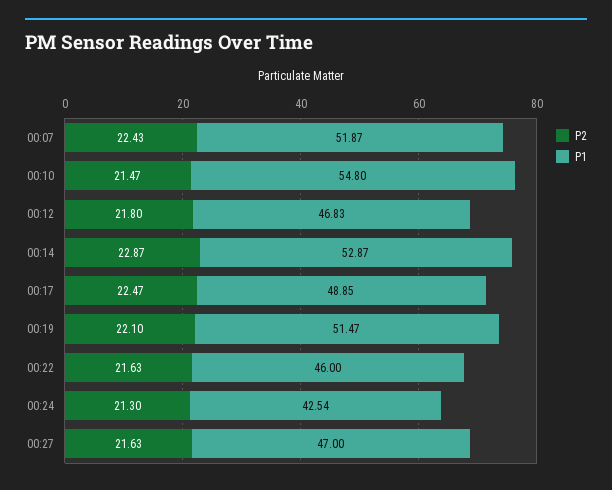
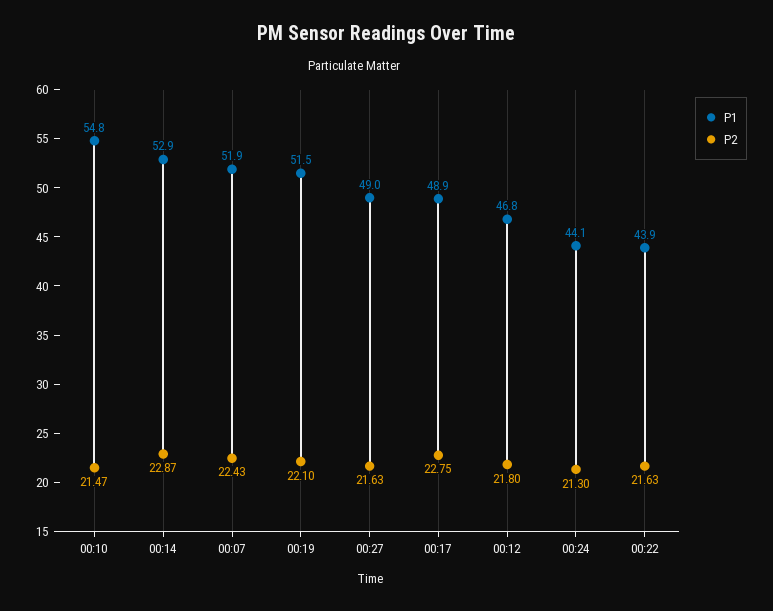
P2, 00:17: 22.47 -> 22.75
P1, 00:22: 46 -> 43.9
P1, 00:24: 42.54 -> 44.1
P1, 00:27: 47 -> 49

